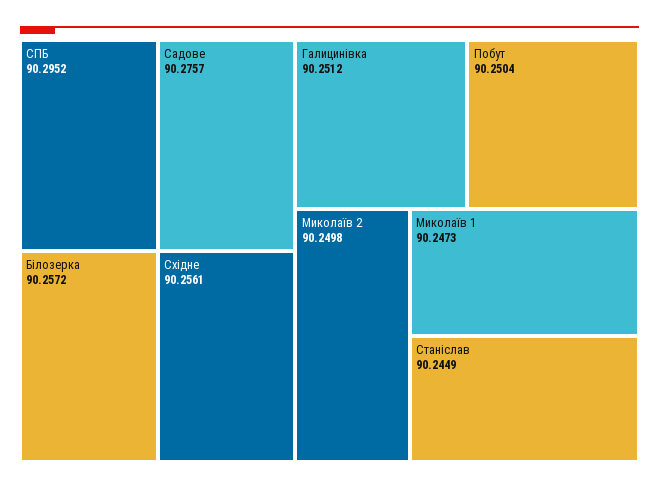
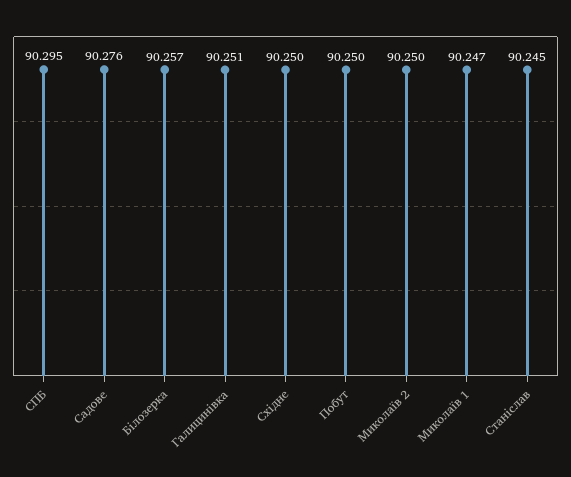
Східне: 90.2561 -> 90.25

